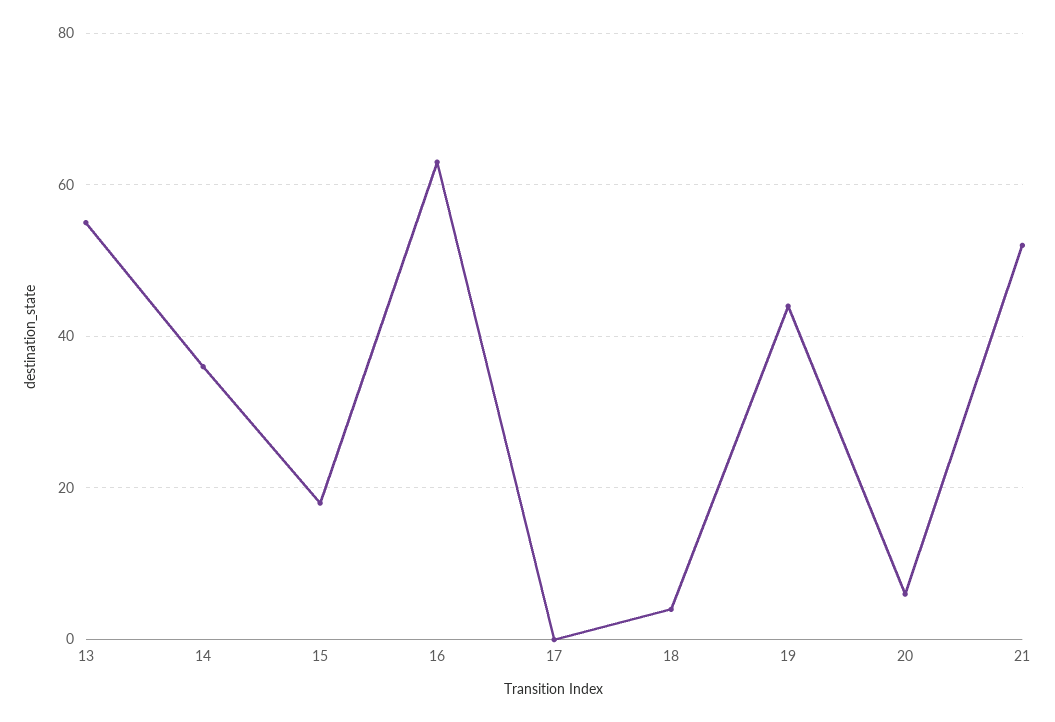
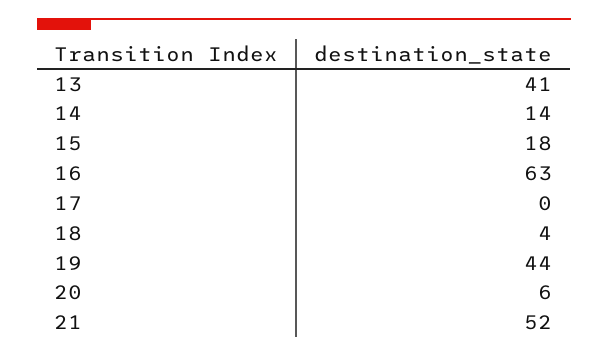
13: 55 -> 41
14: 35 -> 14

